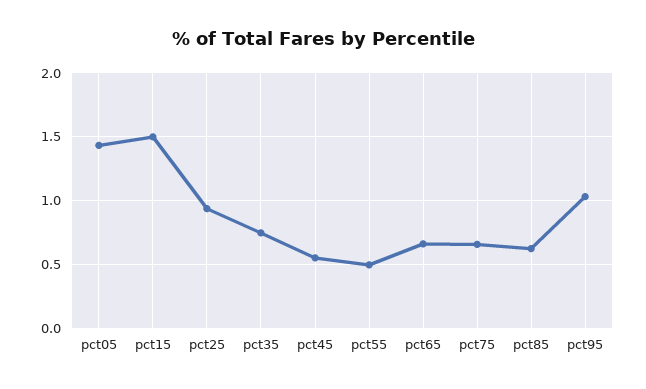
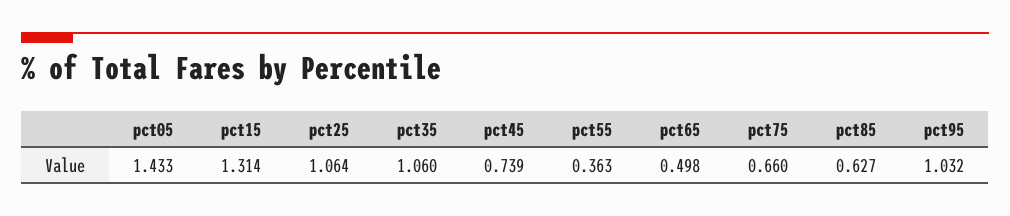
pct15: 1.5 -> 1.314
pct25: 0.95 -> 1.064
pct35: 0.75 -> 1.06
pct45: 0.55 -> 0.739
pct55: 0.5 -> 0.363
pct65: 0.65 -> 0.498

